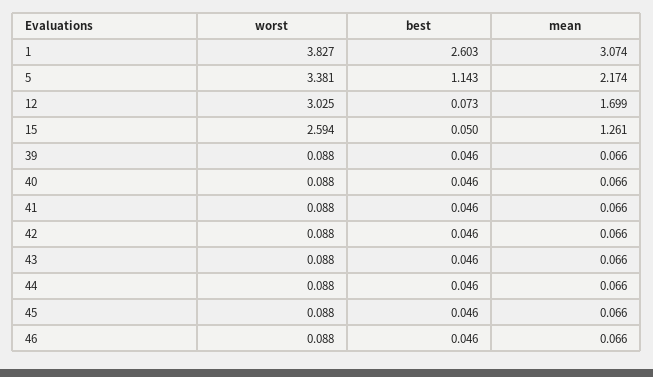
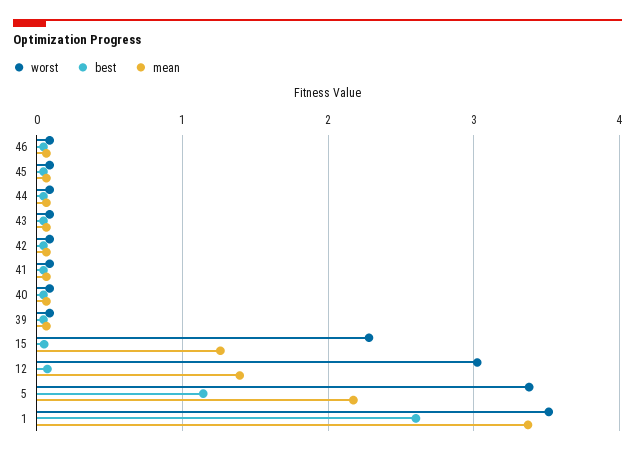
worst, 1: 3.827 -> 3.5
mean, 1: 3.074 -> 3.4
mean, 12: 1.699 -> 1.4
worst, 15: 2.594 -> 2.3

